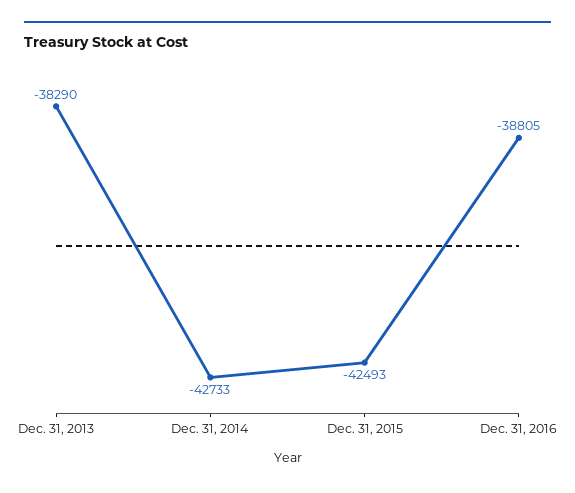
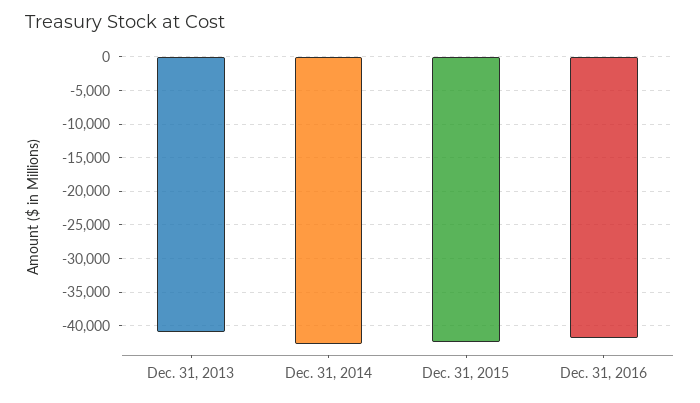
Dec. 31, 2013: -38290 -> -41000
Dec. 31, 2016: -38805 -> -42000

